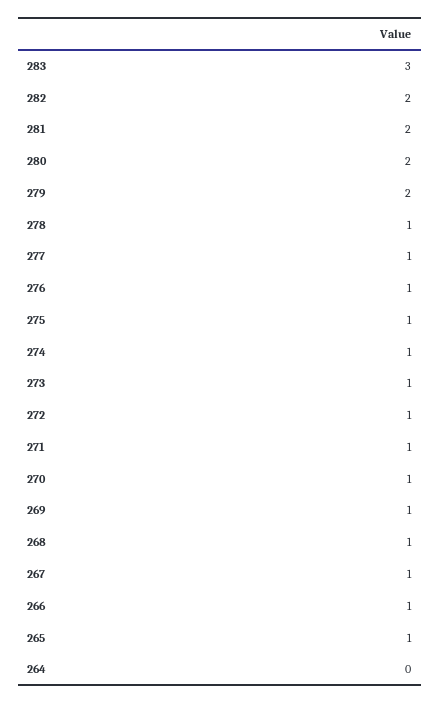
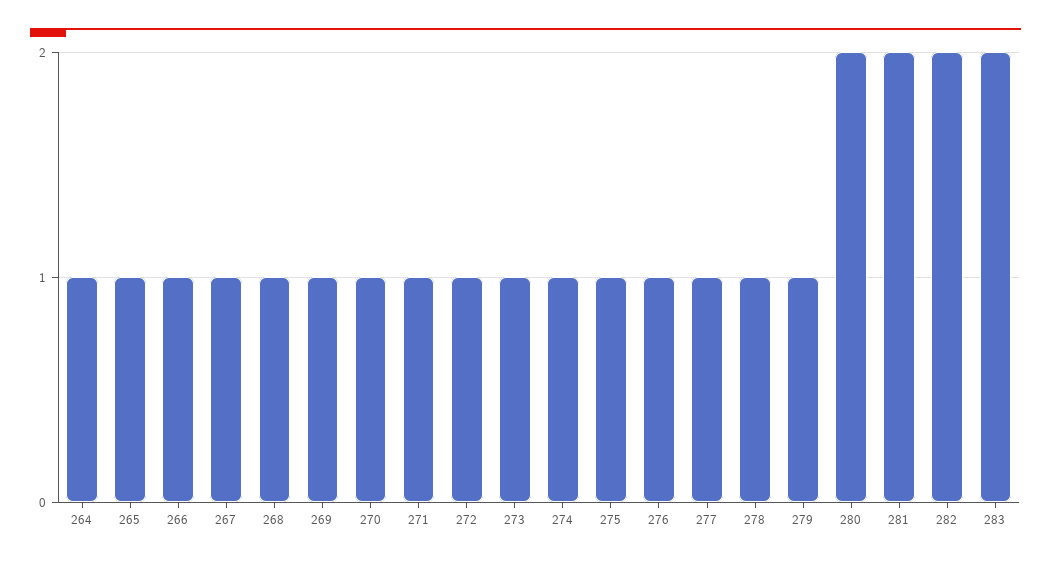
283: 3 -> 2
279: 2 -> 1
264: 0 -> 1

